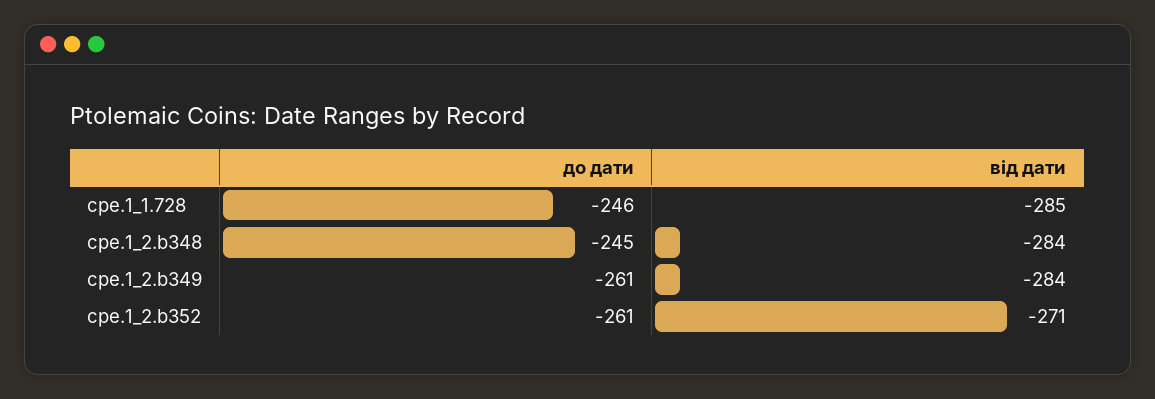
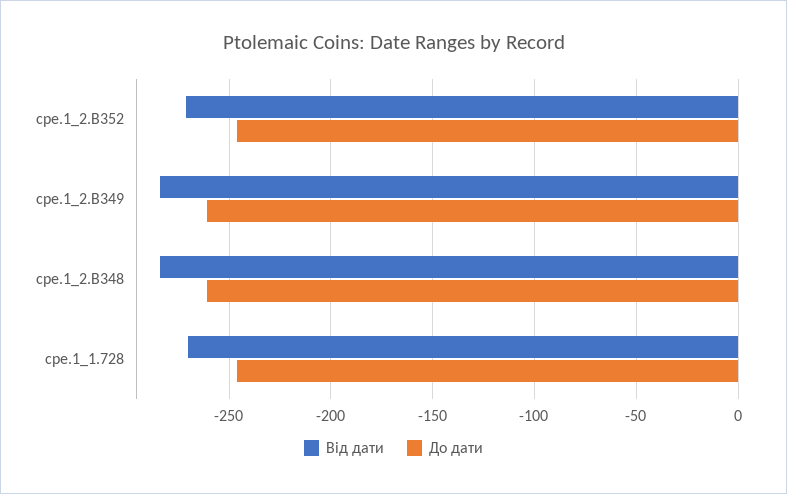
від дати, cpe.1_1.728: -285 -> -270
до дати, cpe.1_2.b348: -245 -> -260
до дати, cpe.1_2.b352: -261 -> -245

